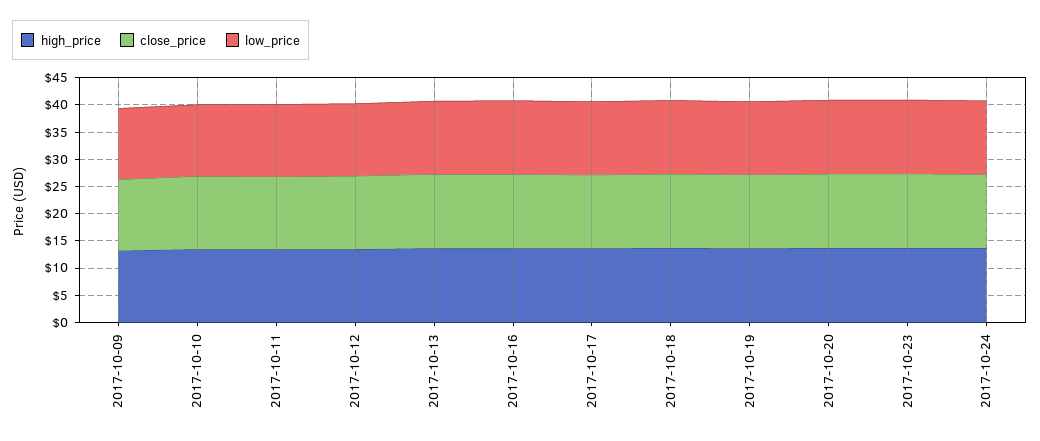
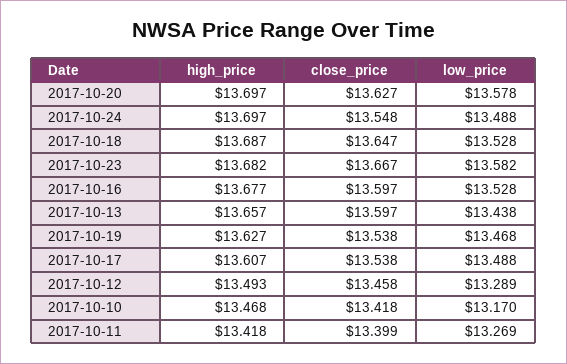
high_price, 2017-10-09: 12.5 -> none
close_price, 2017-10-09: 12.5 -> none
low_price, 2017-10-09: 12.5 -> none

